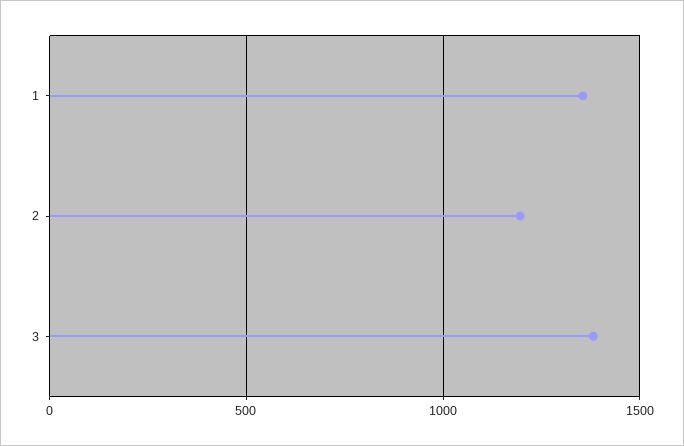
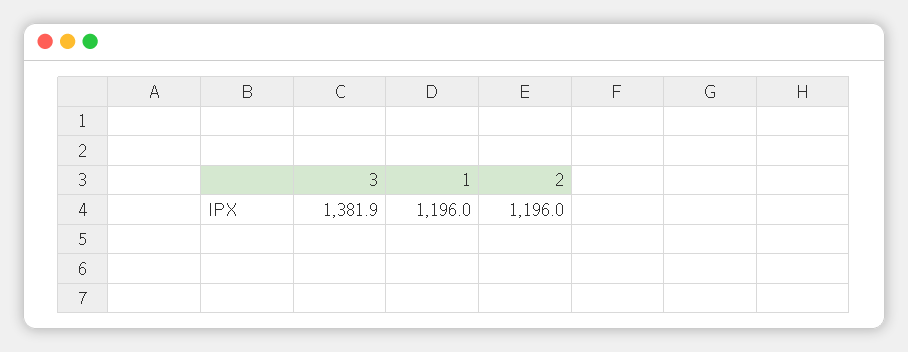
1: 1350 -> 1196

